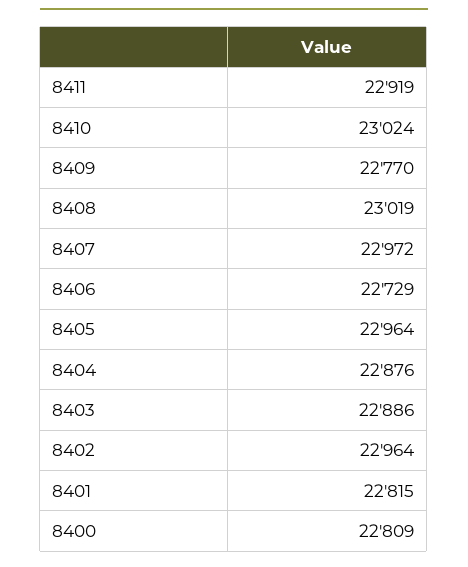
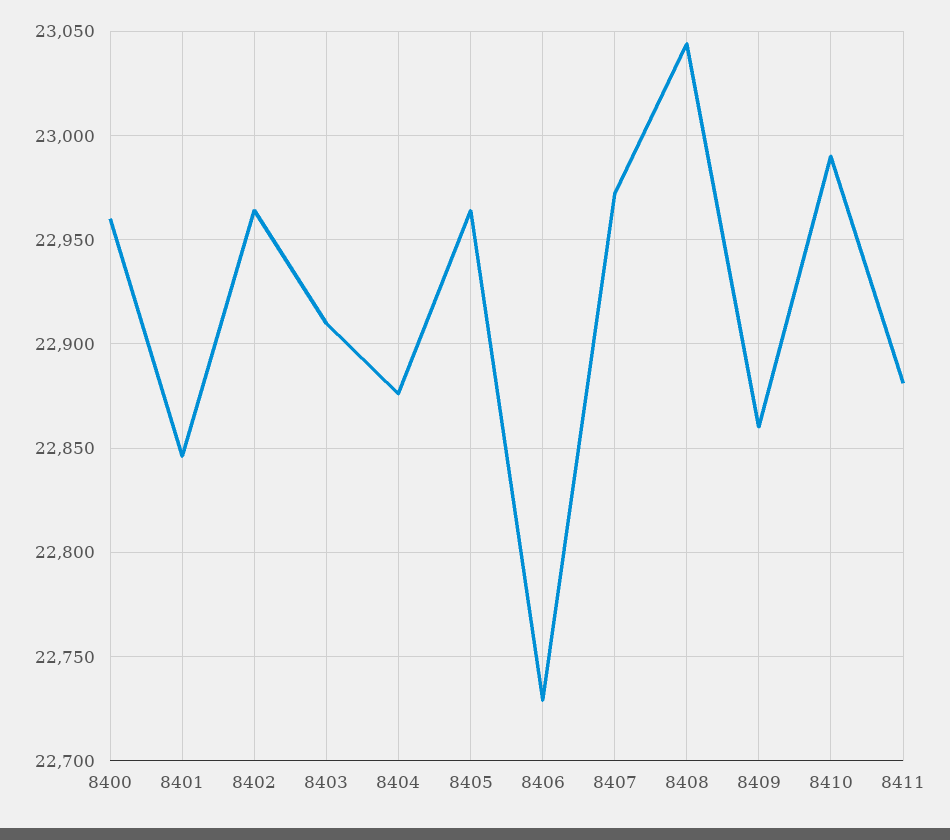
8411: 22919 -> 22880
8410: 23024 -> 22990
8409: 22770 -> 22860
8408: 23019 -> 23045
8403: 22886 -> 22910
8401: 22815 -> 22845
8400: 22809 -> 22960

